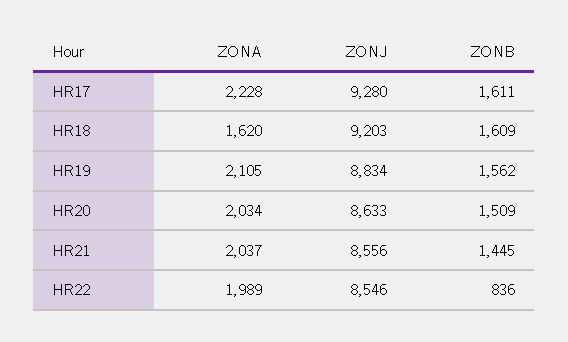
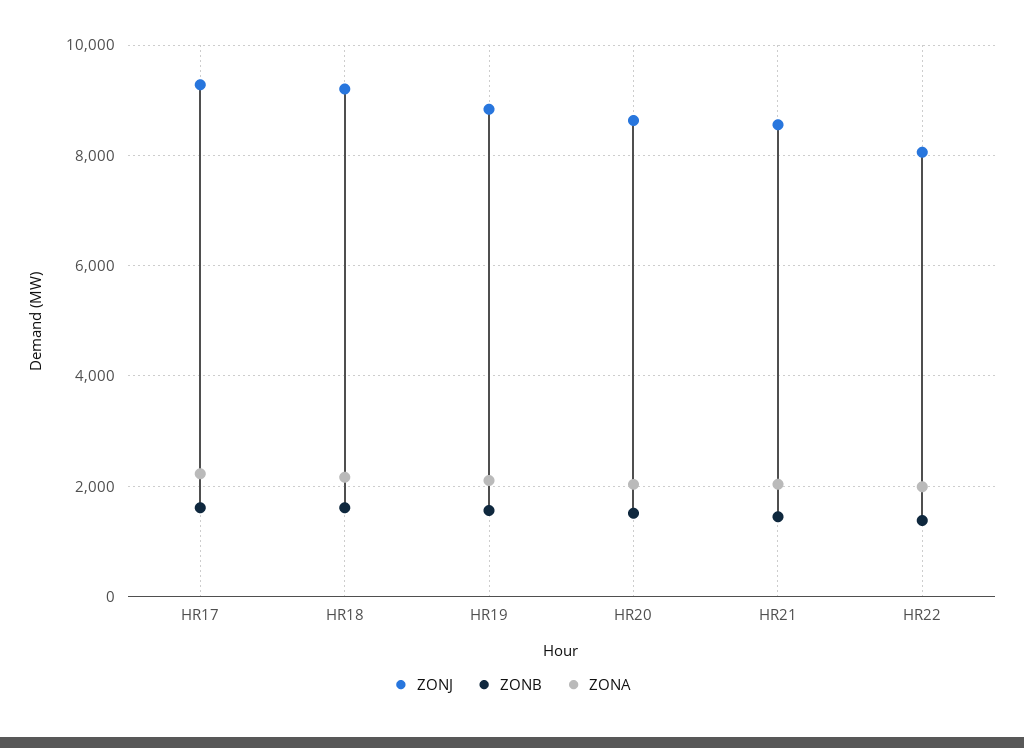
ZONA, HR18: 1620 -> 2200
ZONJ, HR22: 8546 -> 8000
ZONB, HR22: 836 -> 1400

